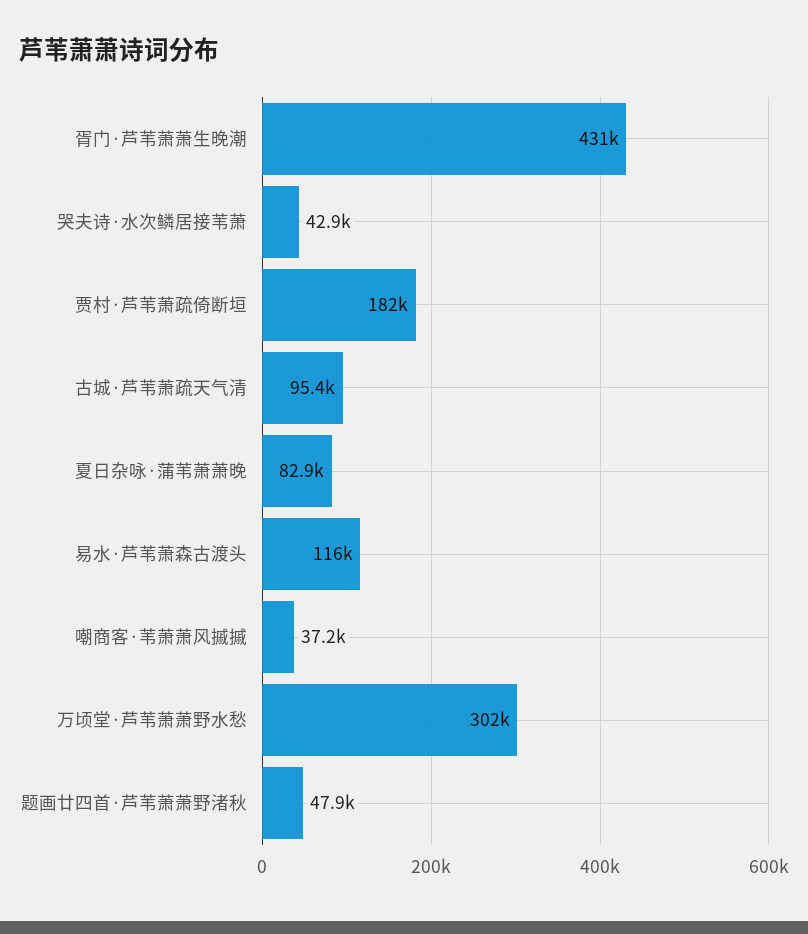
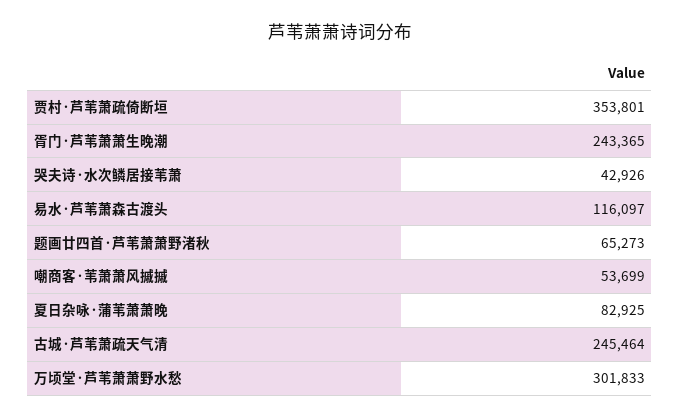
胥门·芦苇萧萧生晚潮: 431000 -> 243365
贾村·芦苇萧疏倚断垣: 182000 -> 353801
古城·芦苇萧疏天气清: 95400 -> 245464
嘲商客·苇萧萧风摵摵: 37200 -> 53699
题画廿四首·芦苇萧萧野渚秋: 47900 -> 65273

